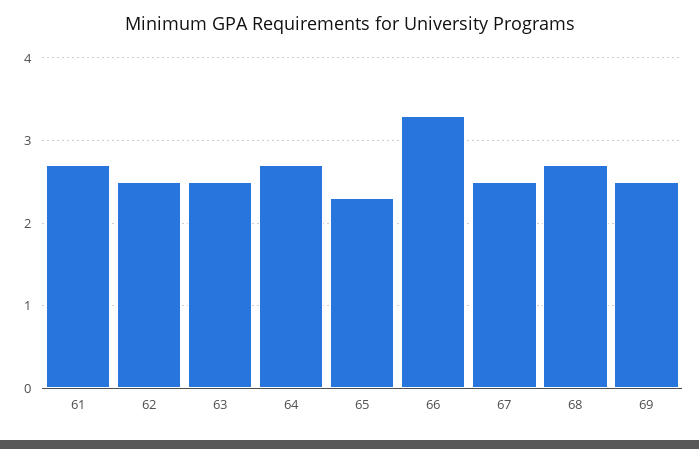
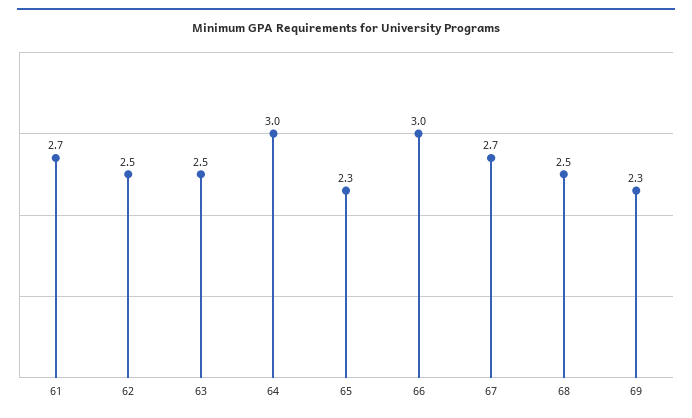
64: 2.7 -> 3
66: 3.3 -> 3
67: 2.5 -> 2.7
68: 2.7 -> 2.5
69: 2.5 -> 2.3

